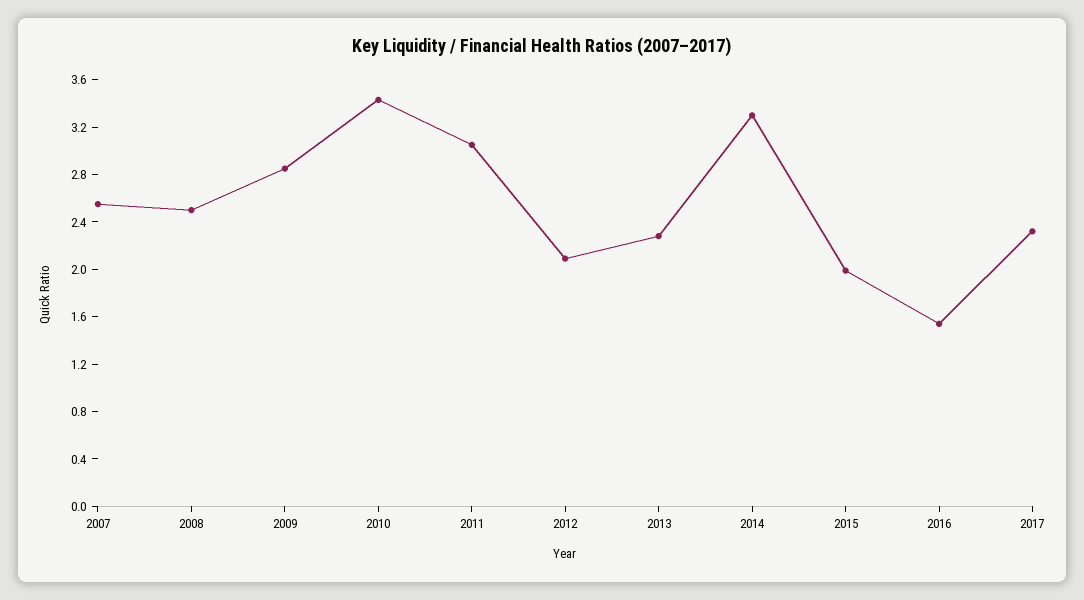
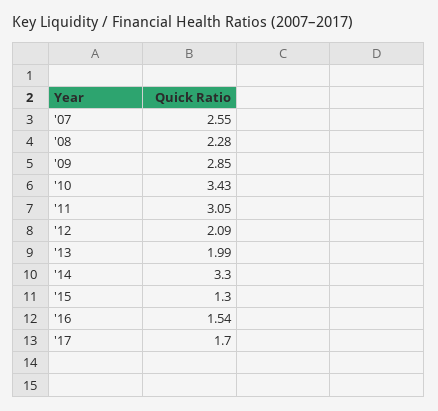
2008: 2.5 -> 2.28
2013: 2.3 -> 1.99
2015: 2 -> 1.3
2017: 2.3 -> 1.7

